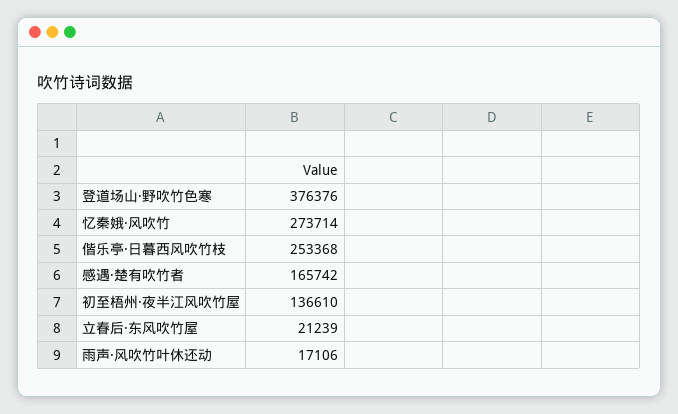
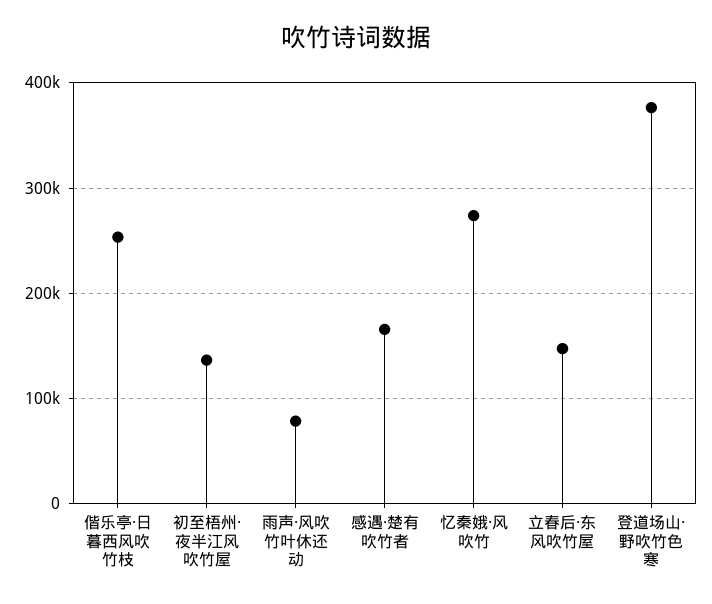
立春后·东风吹竹屋: 21239 -> 150000
雨声·风吹竹叶休还动: 17106 -> 80000

